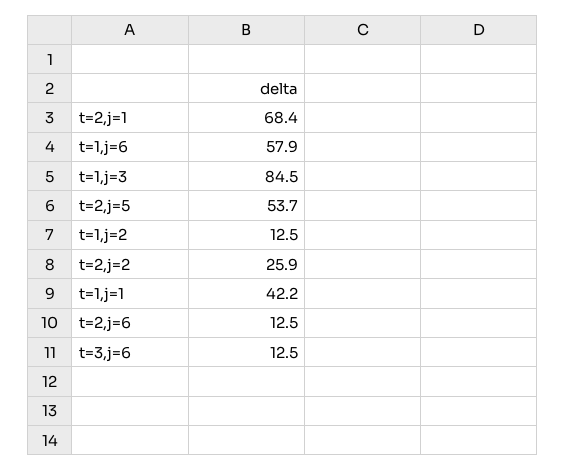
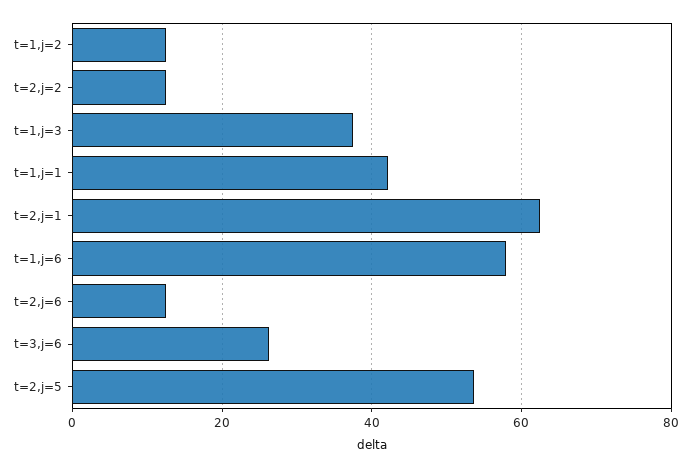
t=2,j=1: 68.4 -> 62
t=1,j=3: 84.5 -> 38
t=2,j=2: 25.9 -> 12
t=3,j=6: 12.5 -> 26

